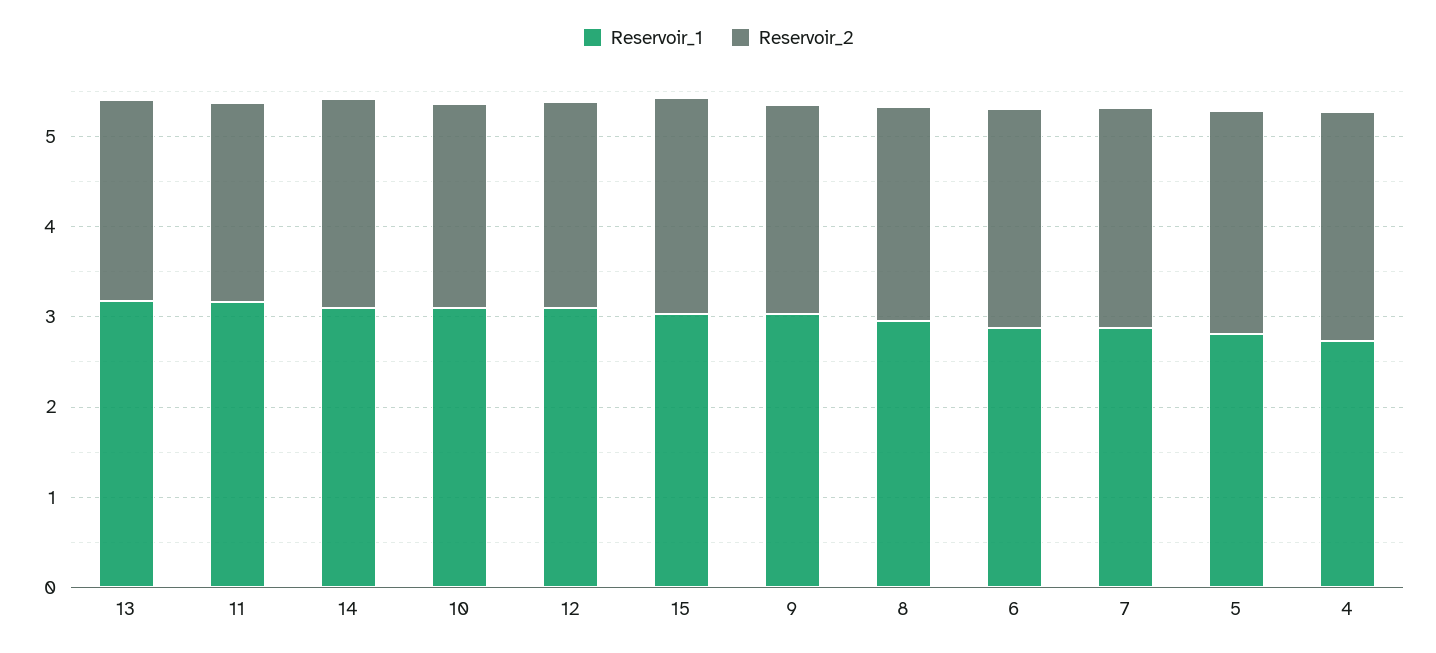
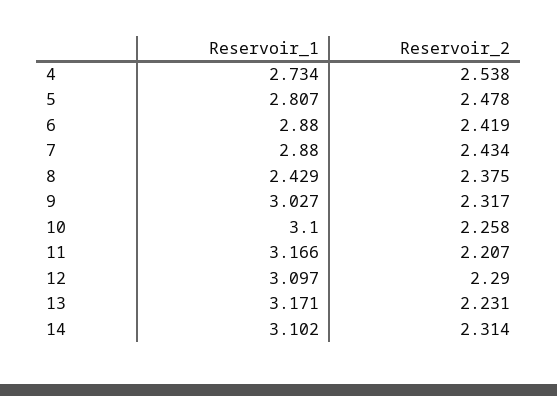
Reservoir_1, 15: 3 -> none
Reservoir_2, 15: 2.4 -> none
Reservoir_1, 8: 3 -> 2.429

